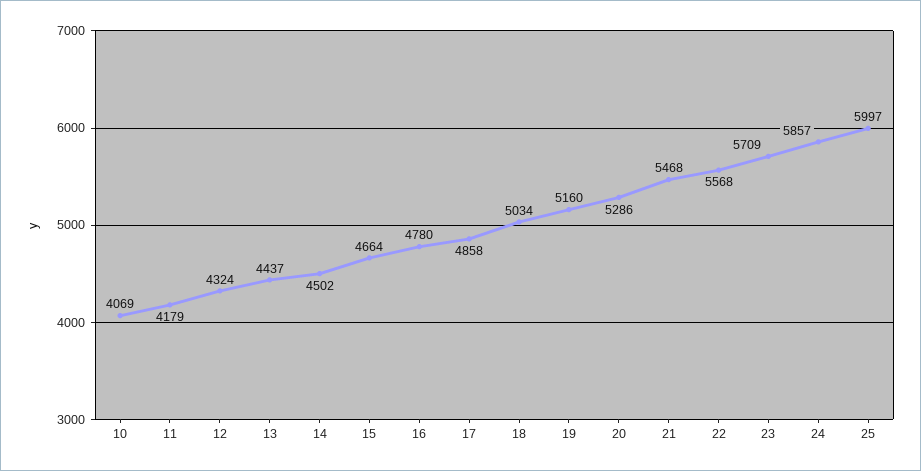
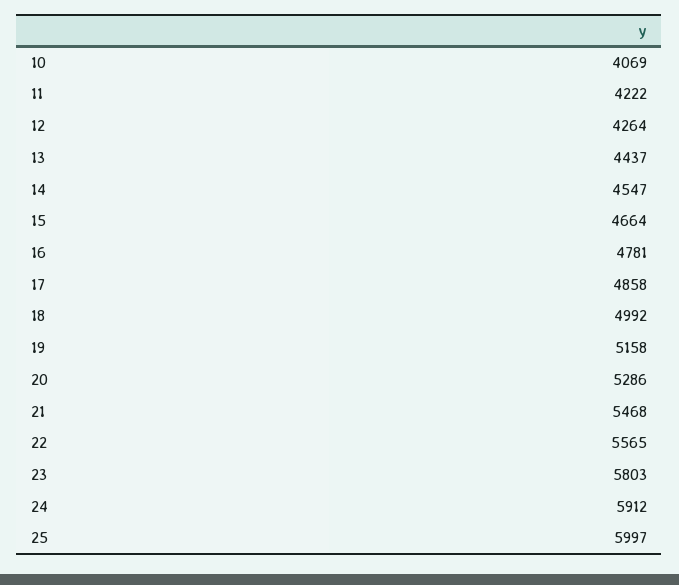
11: 4179 -> 4222
12: 4324 -> 4264
14: 4502 -> 4547
16: 4780 -> 4781
18: 5034 -> 4992
19: 5160 -> 5158
22: 5568 -> 5565
23: 5709 -> 5803
24: 5857 -> 5912

